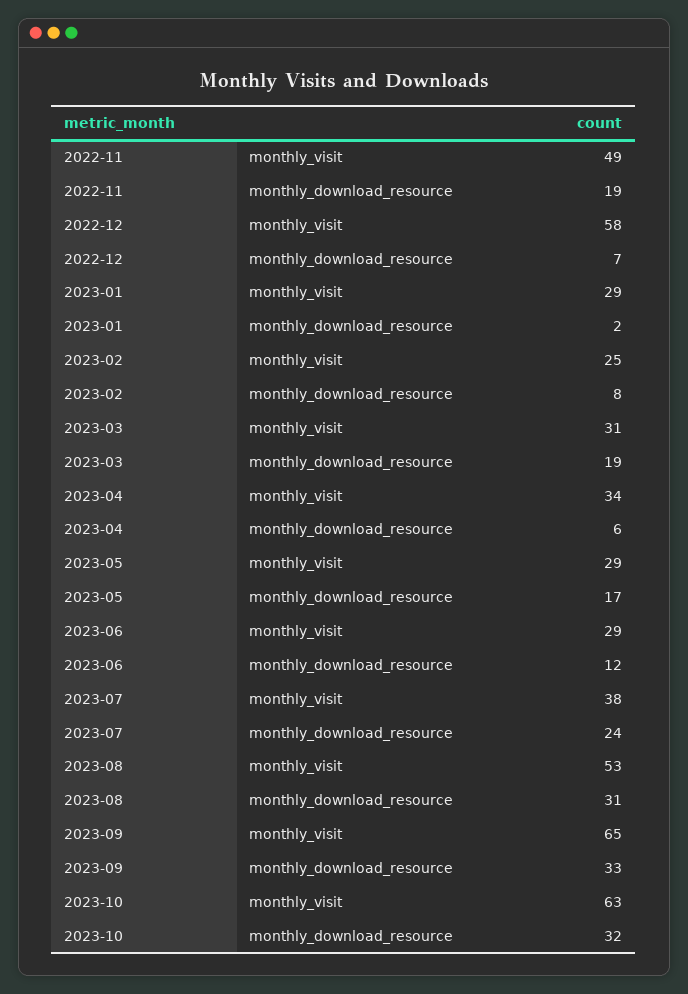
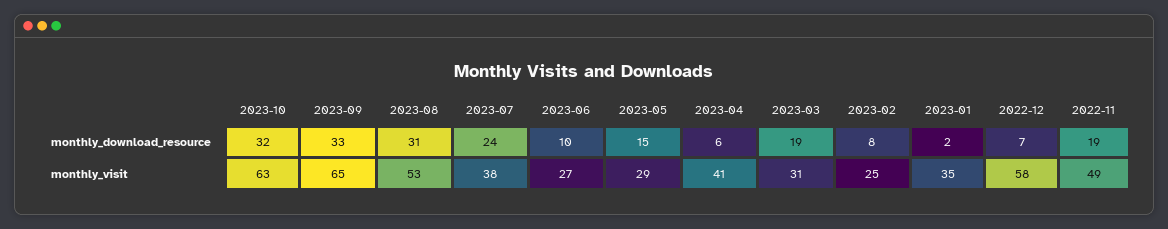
2023-01, monthly_visit: 29 -> 35
2023-04, monthly_visit: 34 -> 41
2023-05, monthly_download_resource: 17 -> 15
2023-06, monthly_visit: 29 -> 27
2023-06, monthly_download_resource: 12 -> 10

